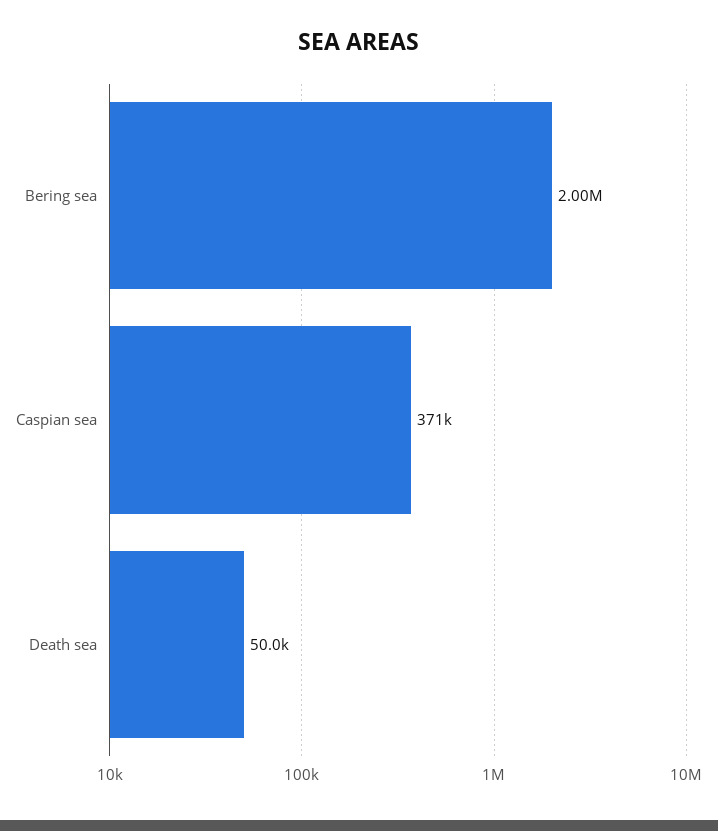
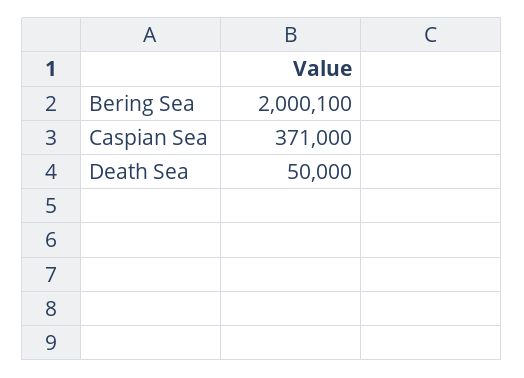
Bering sea: 2000000 -> 2000100

